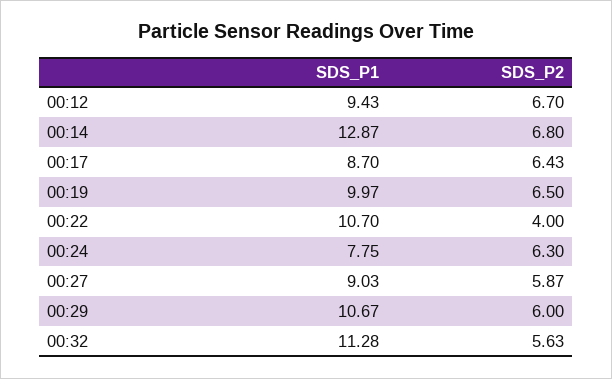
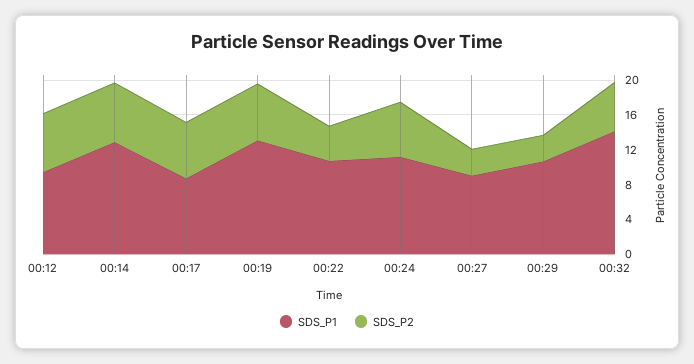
SDS_P1, 00:19: 9.97 -> 13
SDS_P1, 00:24: 7.75 -> 11
SDS_P2, 00:27: 5.87 -> 3
SDS_P2, 00:29: 6 -> 3
SDS_P1, 00:32: 11.28 -> 14

